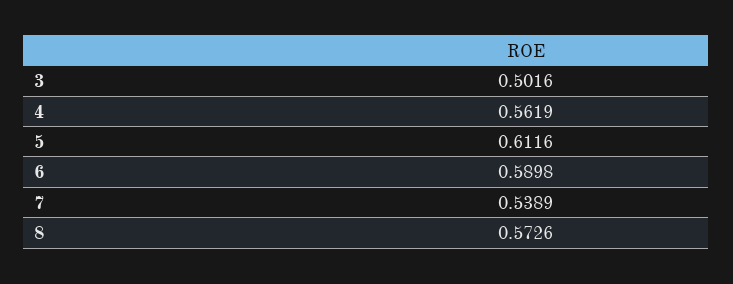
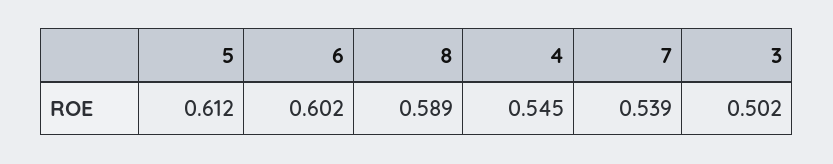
4: 0.5619 -> 0.545
6: 0.5898 -> 0.602
8: 0.5726 -> 0.589

